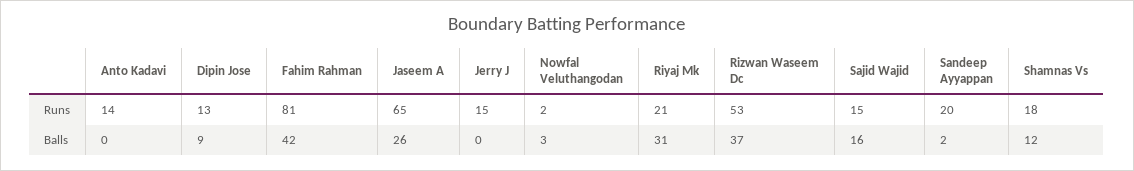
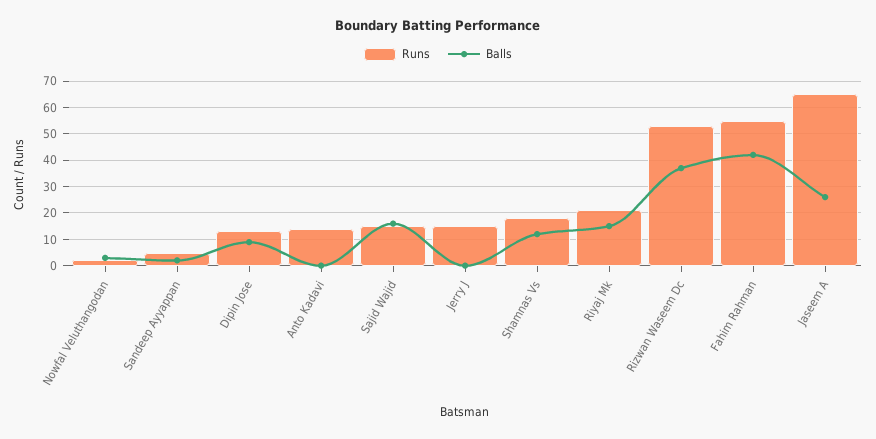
Runs, Fahim Rahman: 81 -> 55
Runs, Sandeep Ayyappan: 20 -> 5
Balls, Riyaj Mk: 31 -> 15

